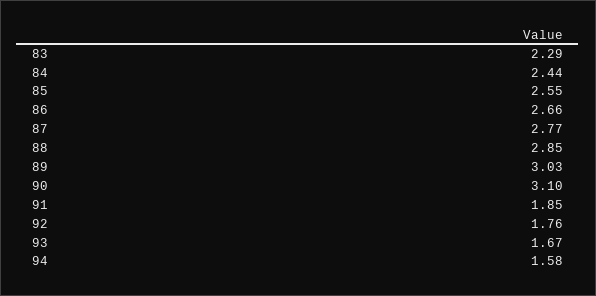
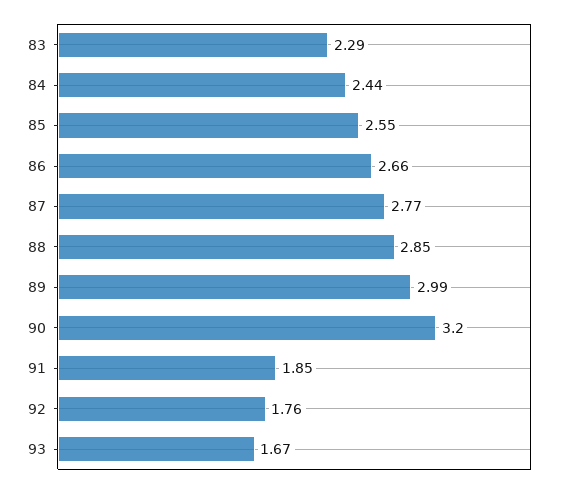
89: 3.03 -> 2.99
90: 3.1 -> 3.2
94: 1.58 -> none

